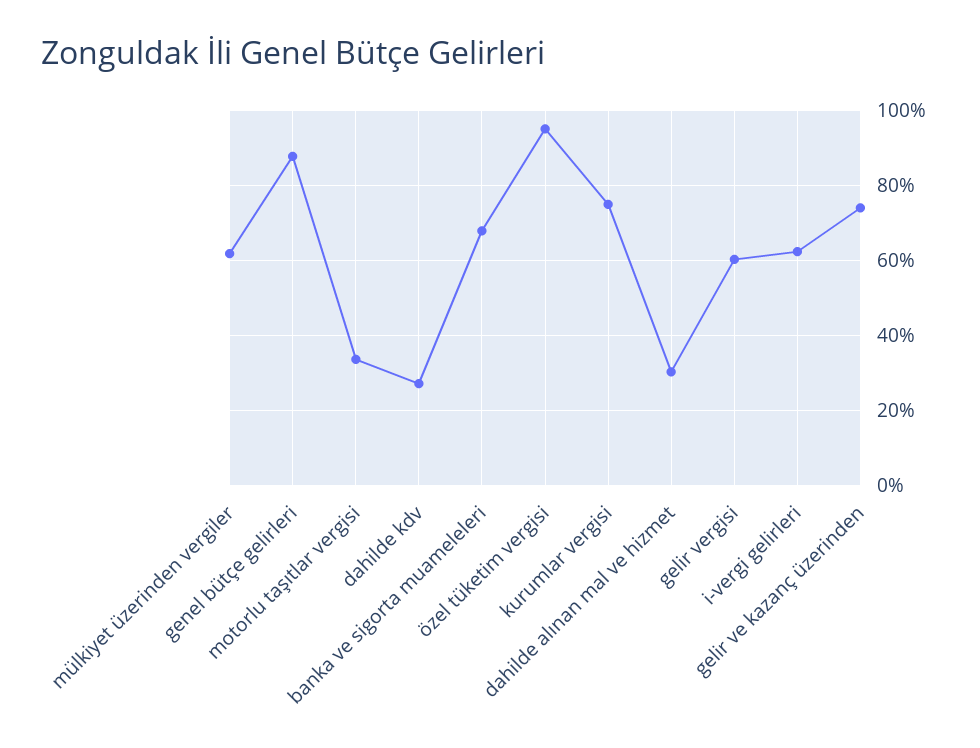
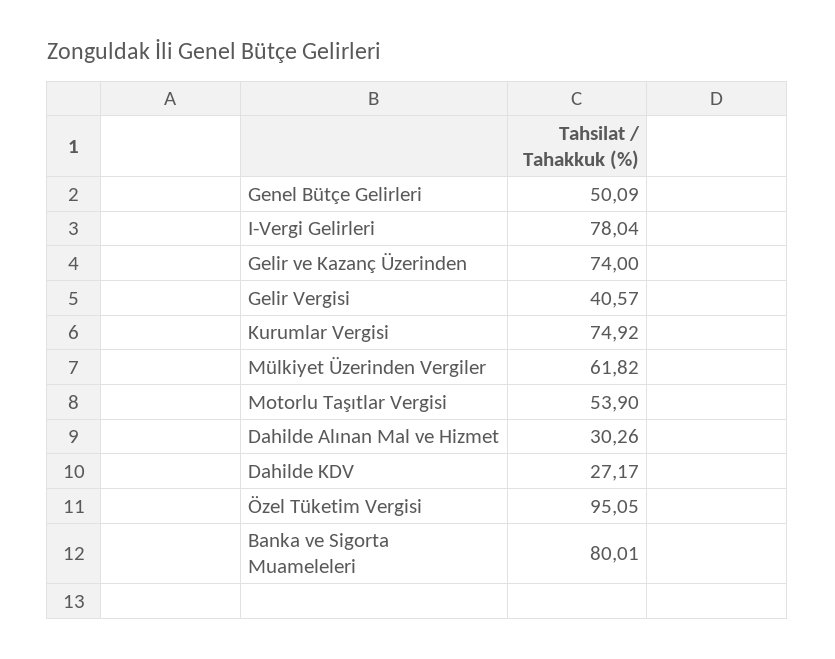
genel bütçe gelirleri: 88 -> 50.09
motorlu taşıtlar vergisi: 34 -> 53.9
banka ve sigorta muameleleri: 68 -> 80.01
gelir vergisi: 60 -> 40.57
i-vergi gelirleri: 62 -> 78.04

